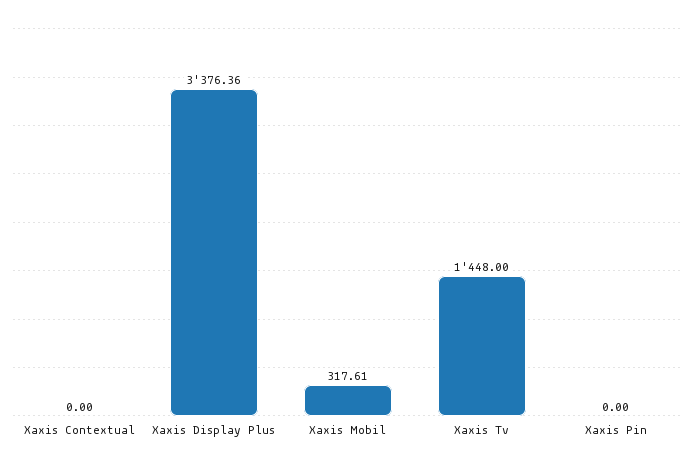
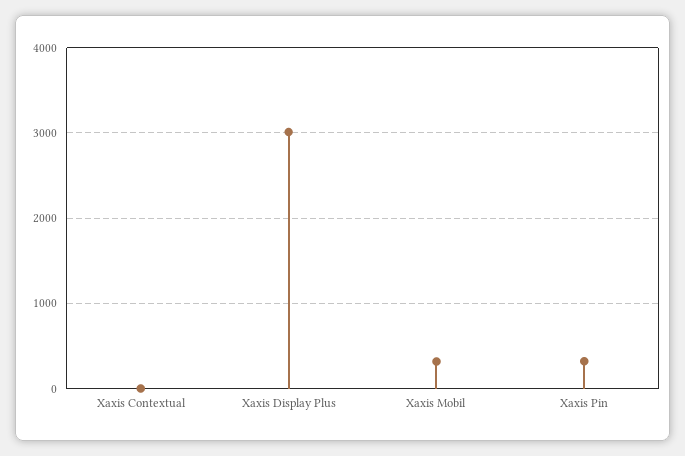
Xaxis Display Plus: 3376.36 -> 3000
Xaxis Tv: 1448 -> none
Xaxis Pin: 0 -> 300

